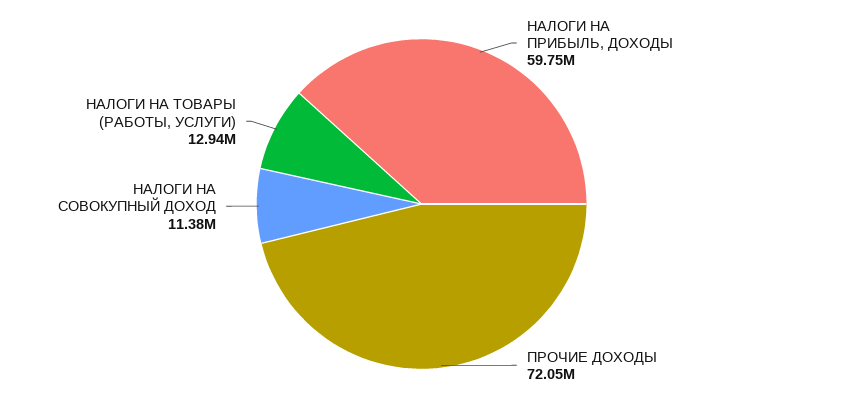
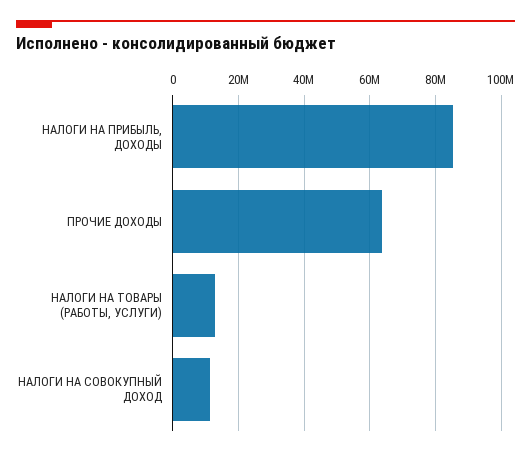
НАЛОГИ НА ПРИБЫЛЬ, ДОХОДЫ: 59750000 -> 86000000
ПРОЧИЕ ДОХОДЫ: 72050000 -> 64000000

